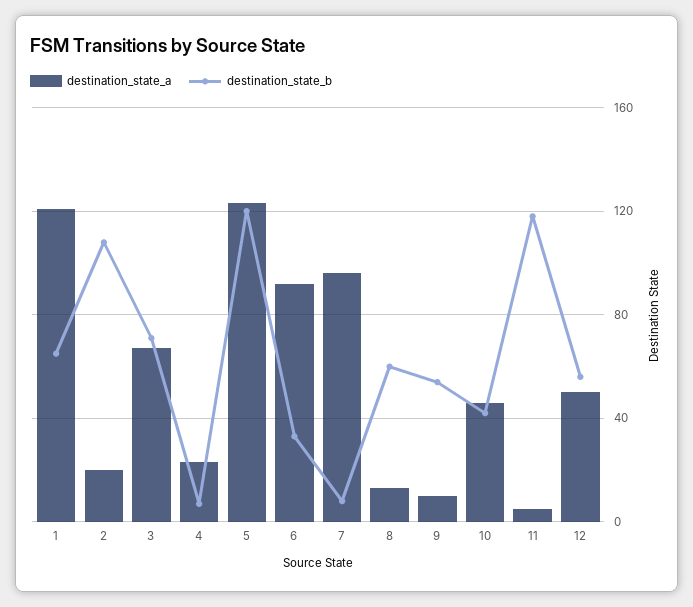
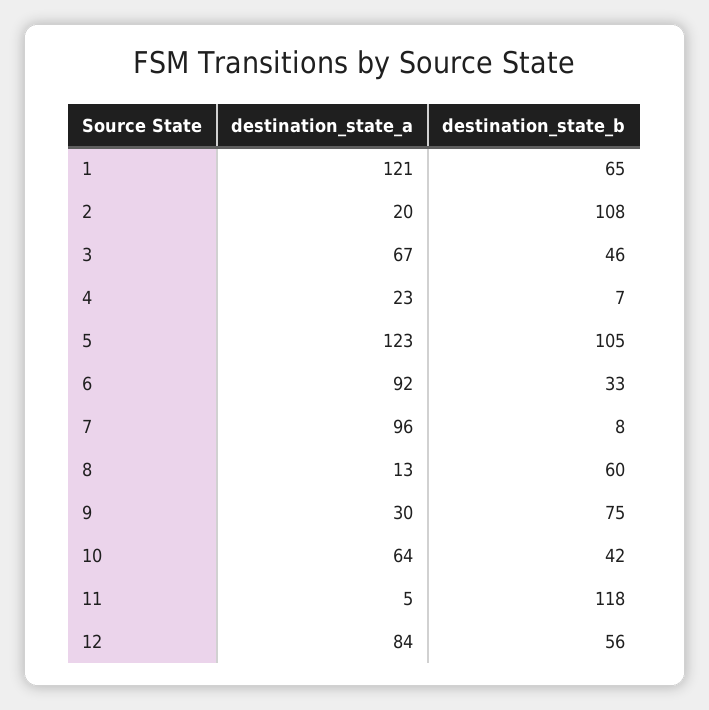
destination_state_b, 3: 70 -> 46
destination_state_b, 5: 120 -> 105
destination_state_a, 9: 10 -> 30
destination_state_b, 9: 55 -> 75
destination_state_a, 10: 45 -> 64
destination_state_a, 12: 50 -> 84

